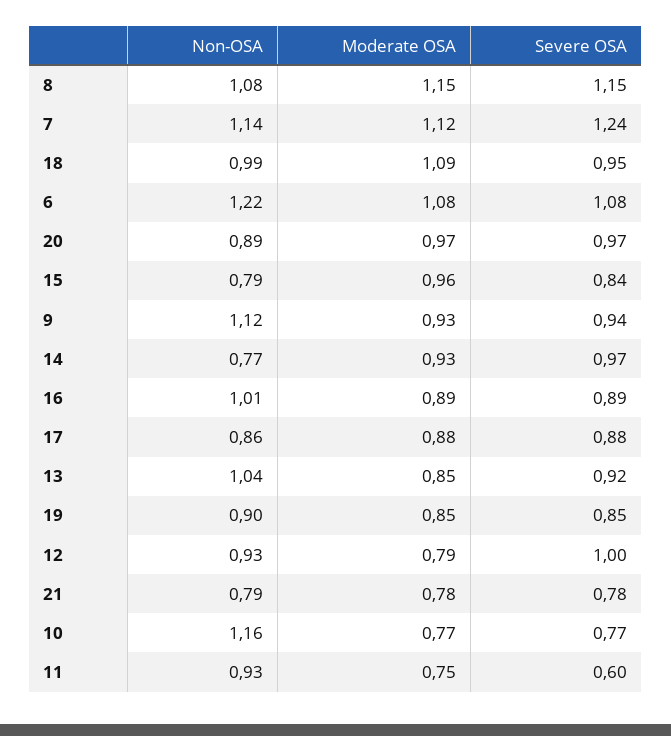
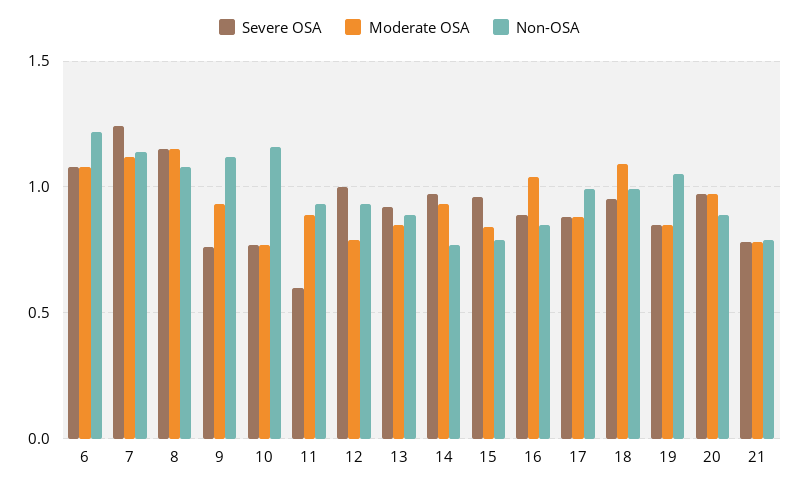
Moderate OSA, 15: 0.96 -> 0.85
Severe OSA, 15: 0.84 -> 0.95
Severe OSA, 9: 0.94 -> 0.75
Non-OSA, 16: 1.01 -> 0.85
Moderate OSA, 16: 0.89 -> 1.05
Non-OSA, 17: 0.86 -> 1
Non-OSA, 13: 1.04 -> 0.9
Non-OSA, 19: 0.9 -> 1.05
Moderate OSA, 11: 0.75 -> 0.9

